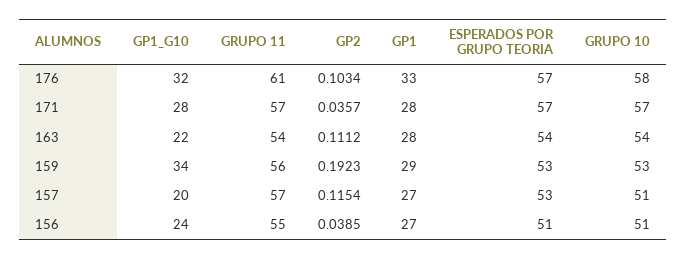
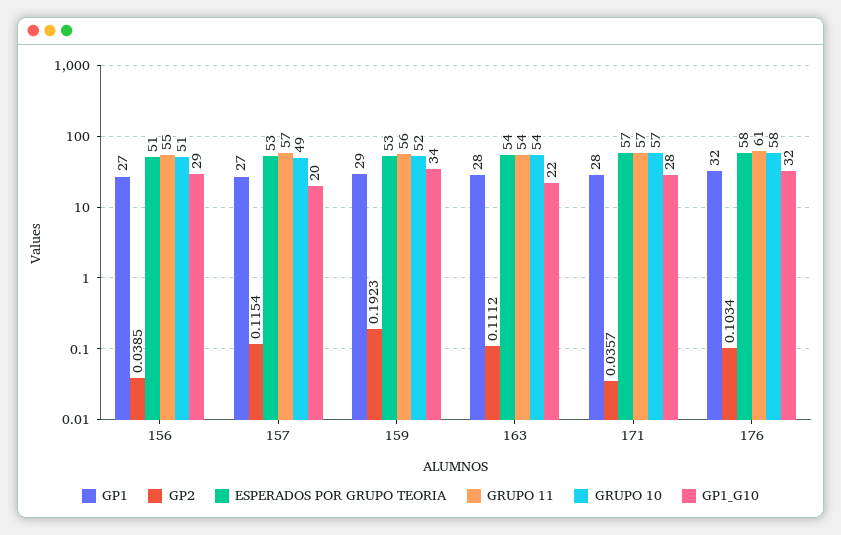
GP1, 176: 33 -> 32
ESPERADOS POR GRUPO TEORIA, 176: 57 -> 58
GRUPO 10, 159: 53 -> 52
GRUPO 10, 157: 51 -> 49
GP1_G10, 156: 24 -> 29

